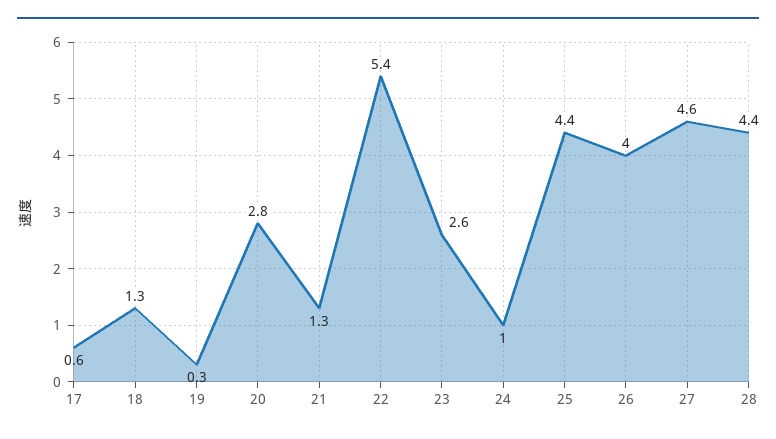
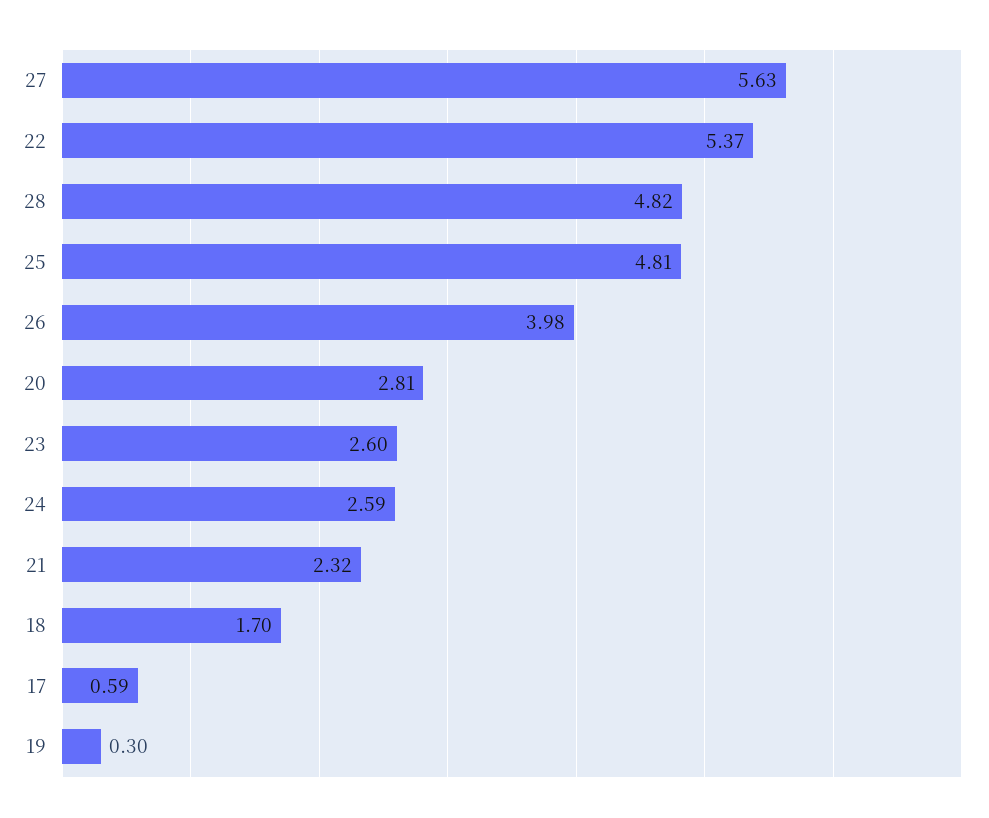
18: 1.3 -> 1.7
21: 1.3 -> 2.32
24: 1 -> 2.59
25: 4.4 -> 4.81
27: 4.6 -> 5.63
28: 4.4 -> 4.82

